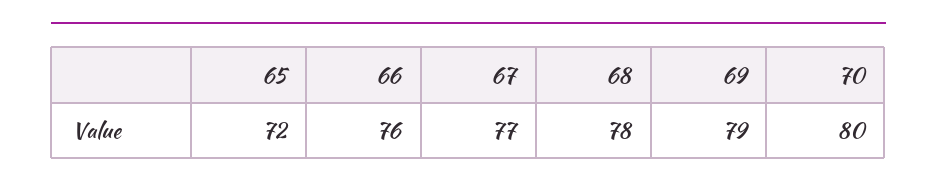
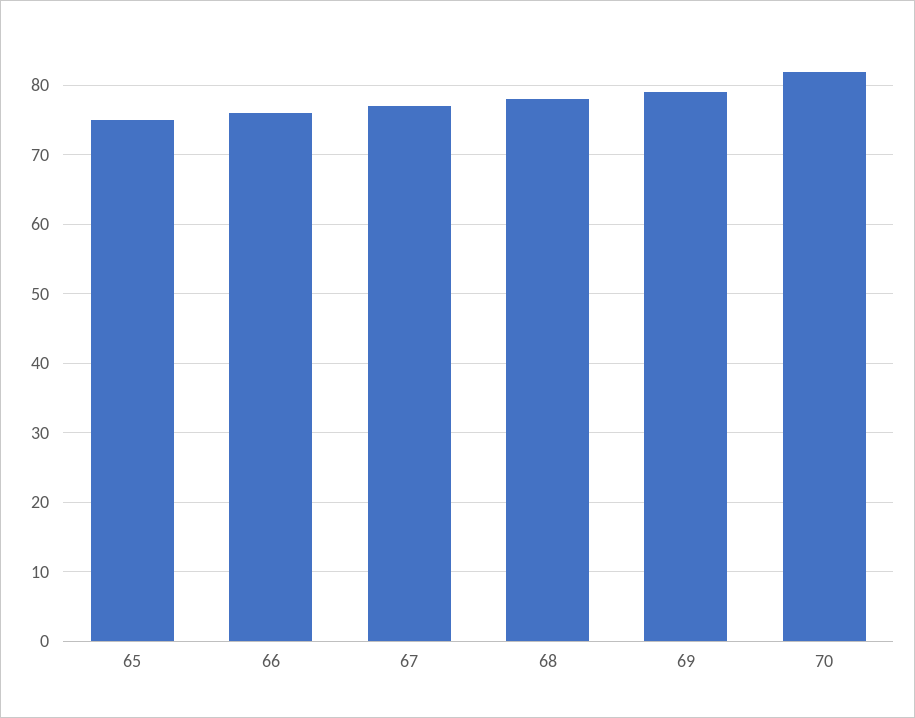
65: 72 -> 75
70: 80 -> 82

